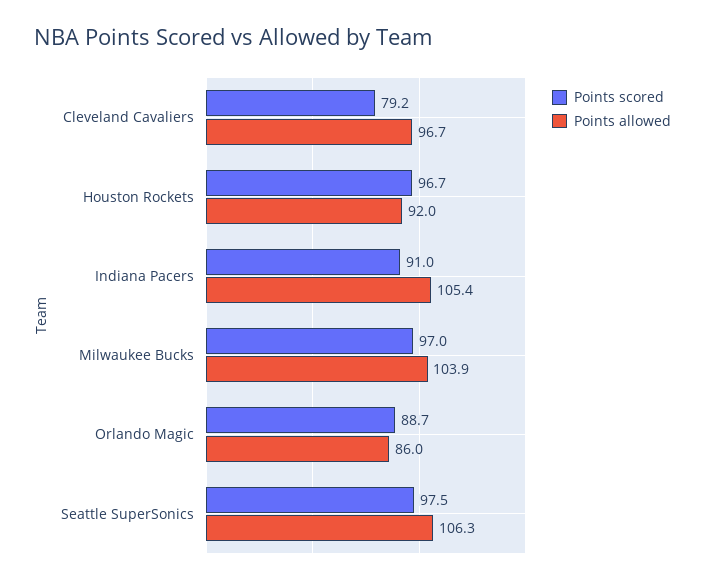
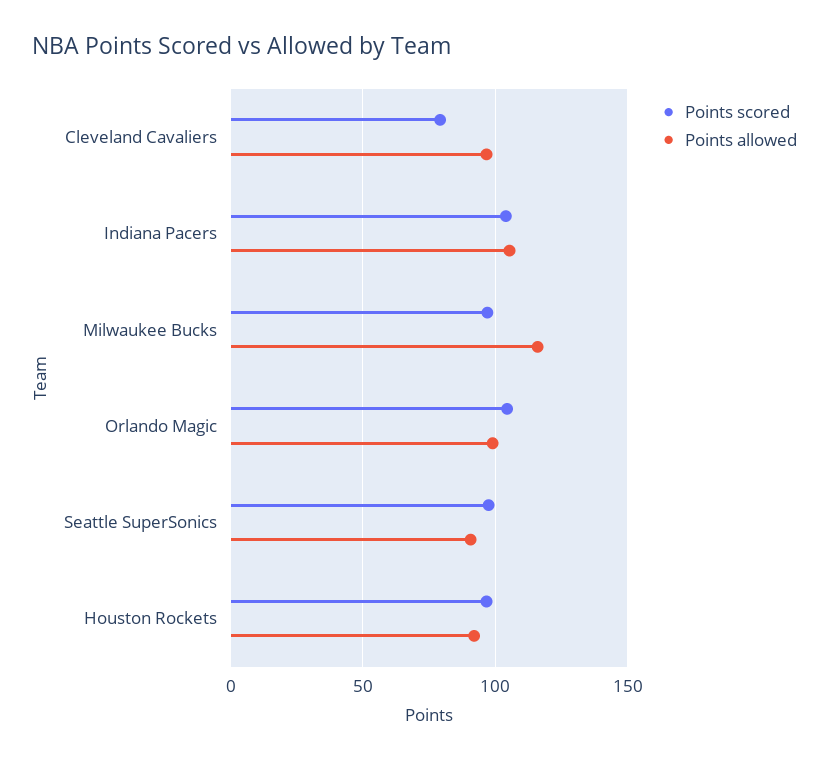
Points scored, Indiana Pacers: 91 -> 105
Points allowed, Milwaukee Bucks: 103.9 -> 115
Points scored, Orlando Magic: 88.7 -> 105
Points allowed, Orlando Magic: 86 -> 100
Points allowed, Seattle SuperSonics: 106.3 -> 90

